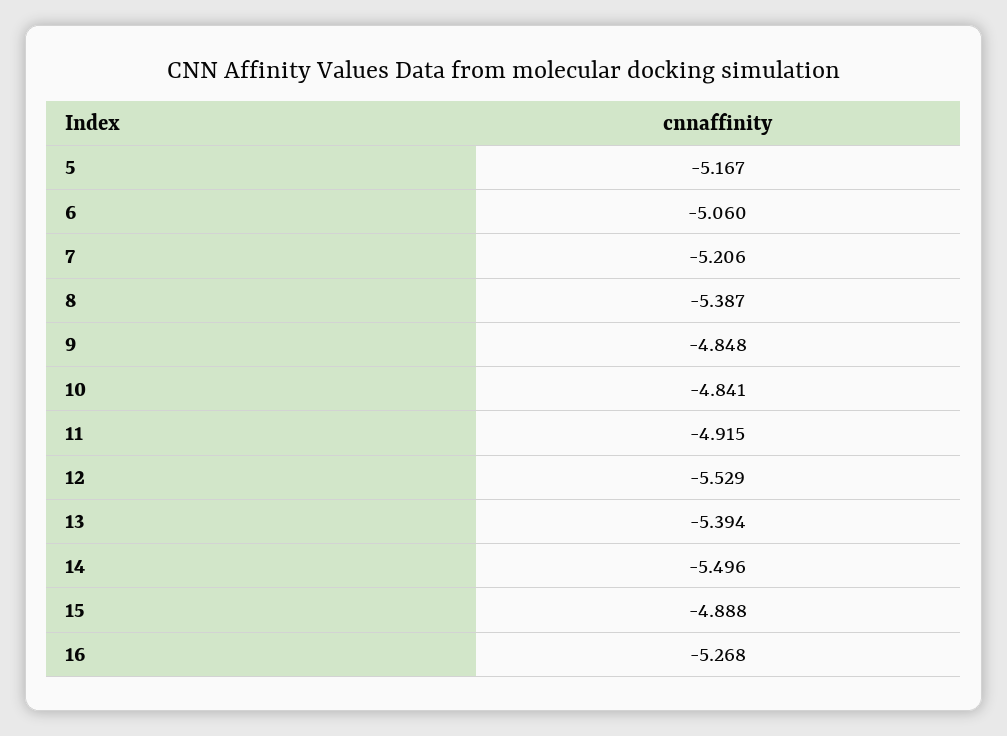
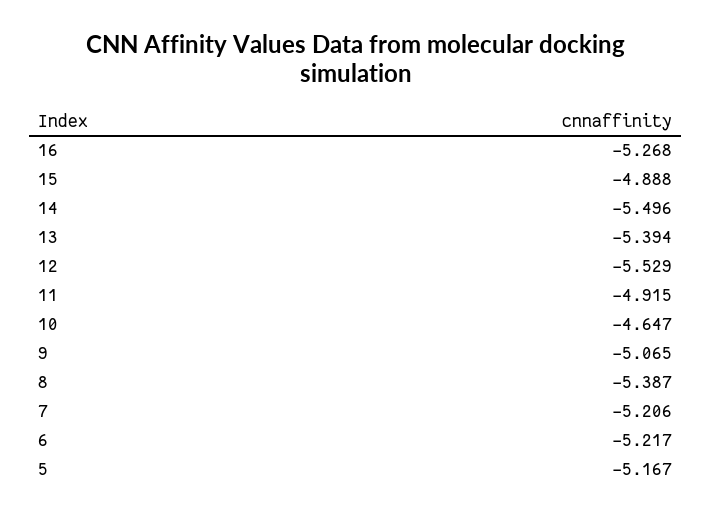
6: -5.06 -> -5.217
9: -4.848 -> -5.065
10: -4.841 -> -4.647

